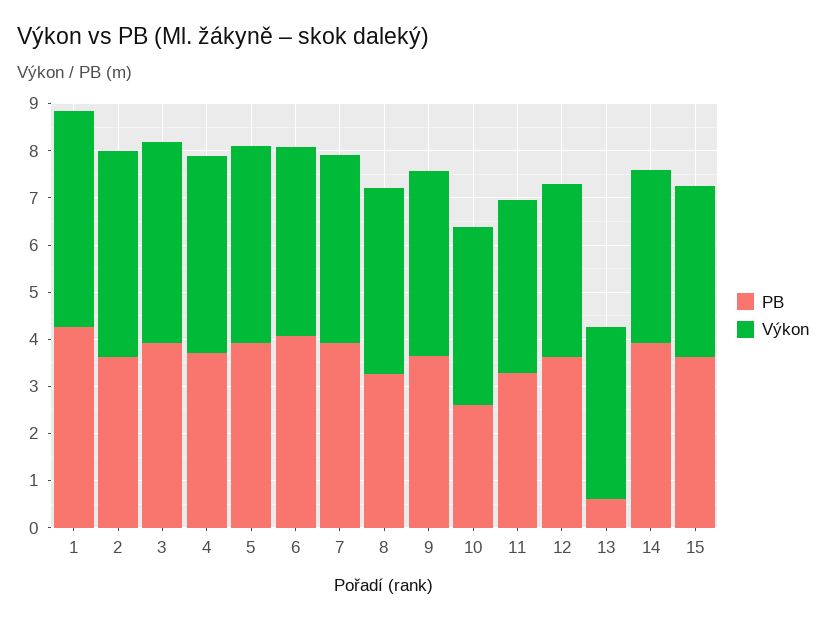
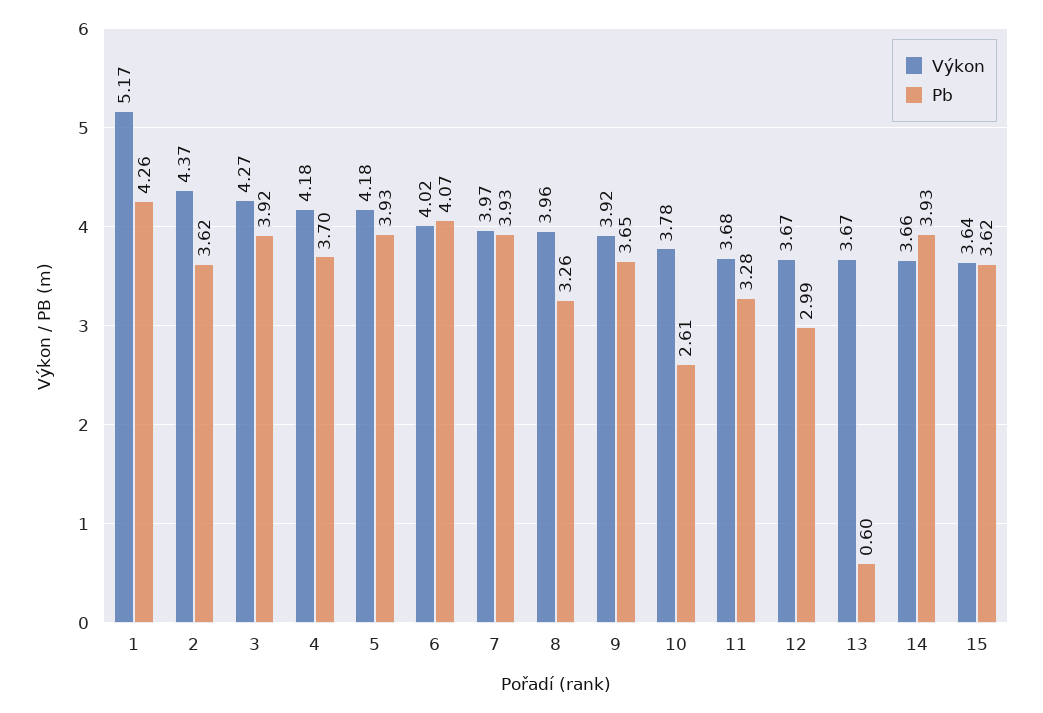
Výkon, 1: 4.6 -> 5.17
PB, 12: 3.6 -> 2.99

